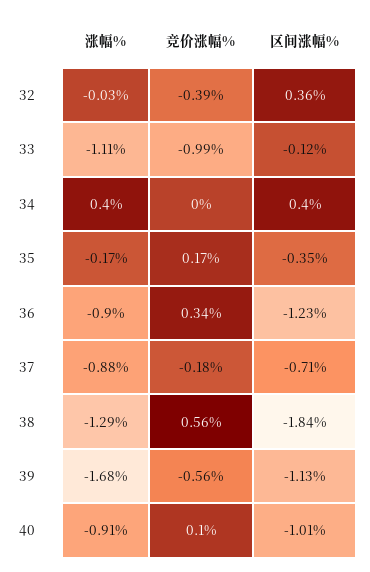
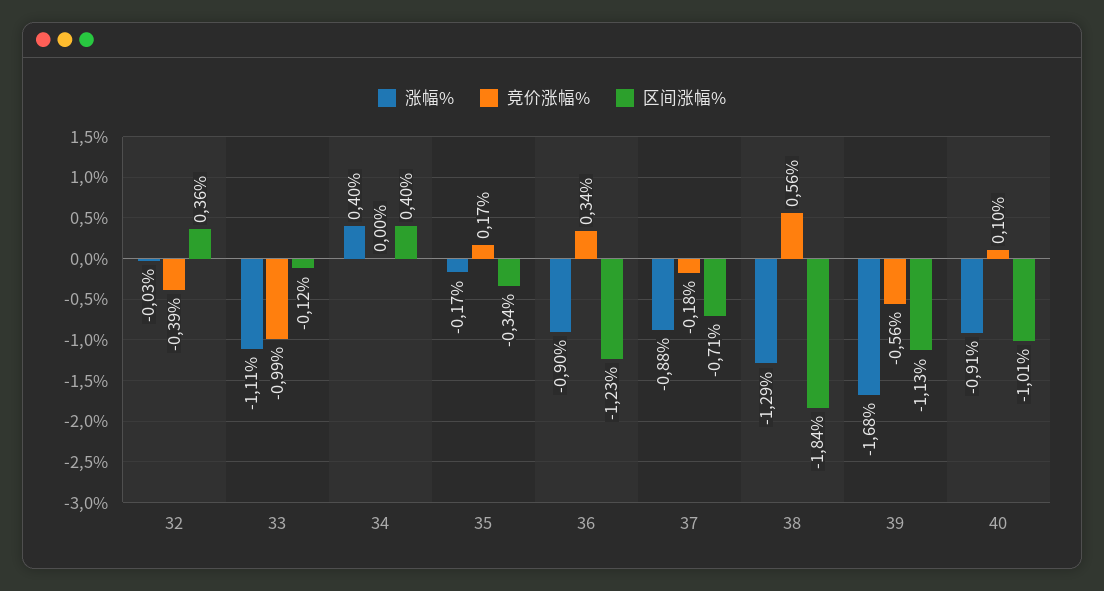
区间涨幅%, 35: -0.35 -> -0.34

